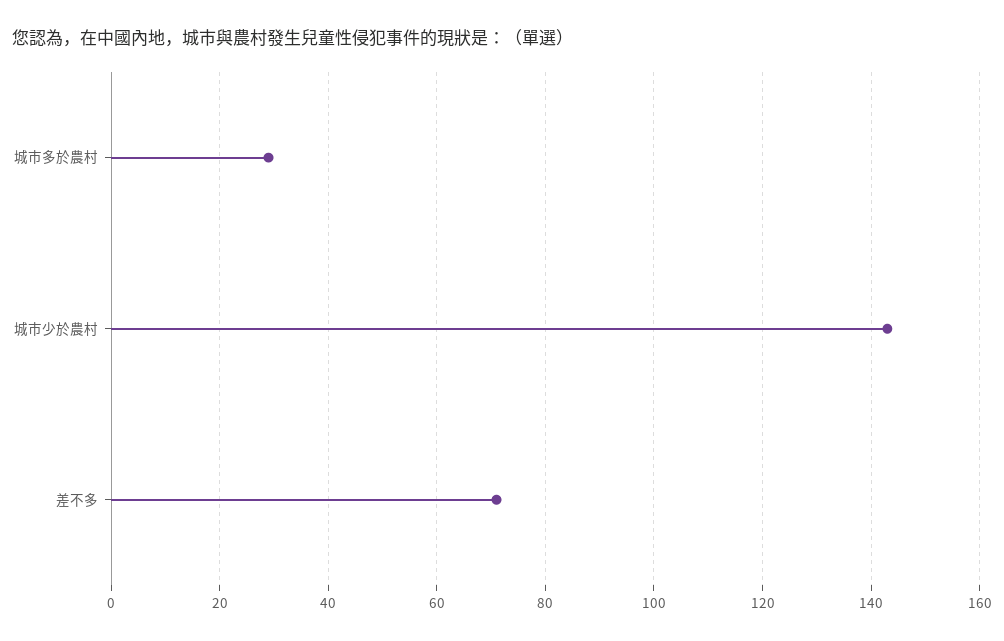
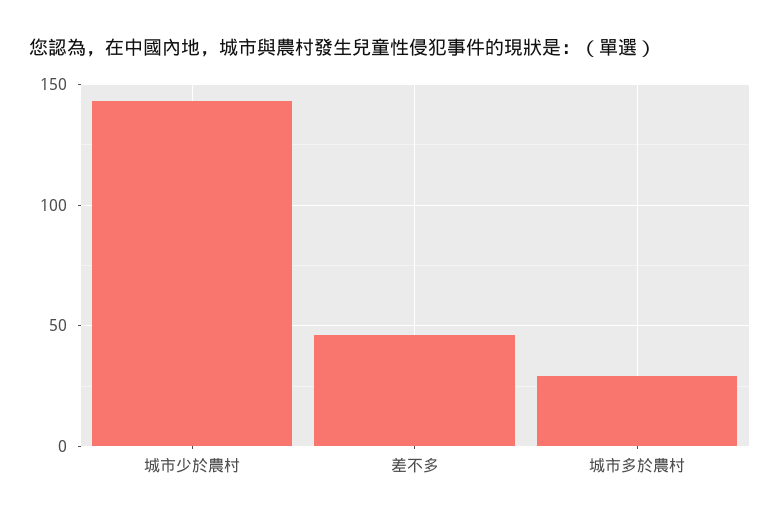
差不多: 70 -> 45

